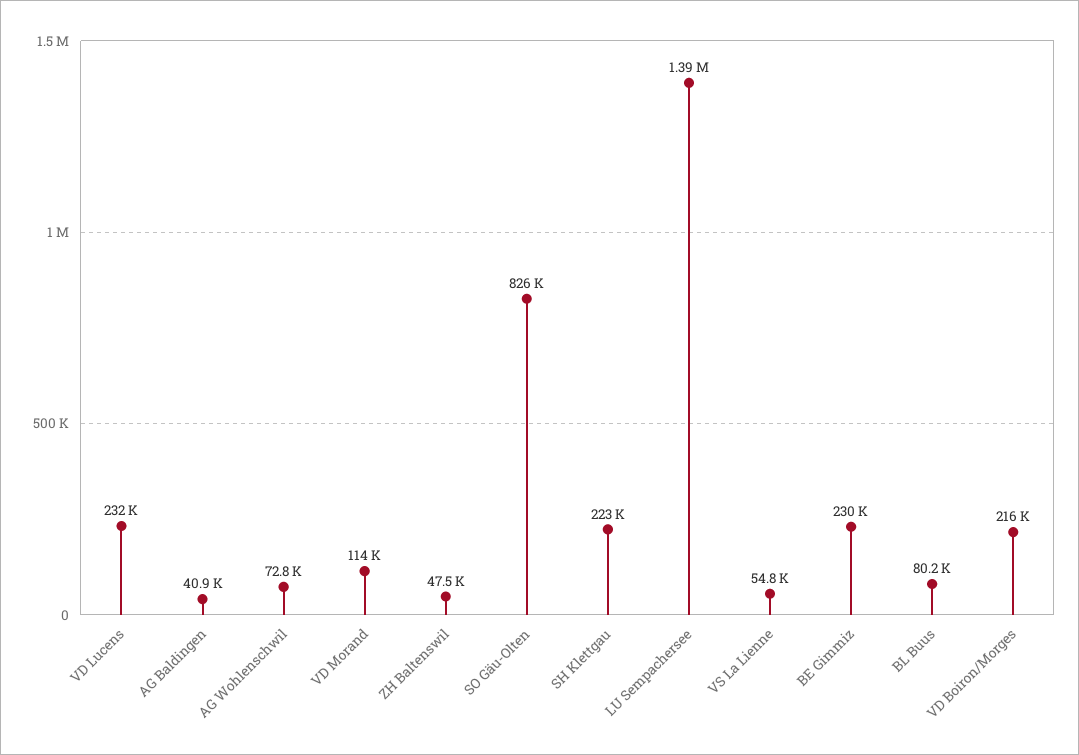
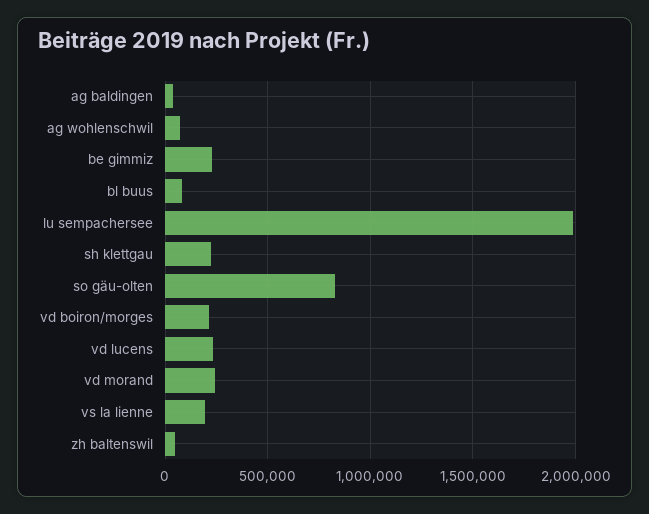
VD Morand: 114000 -> 250000
LU Sempachersee: 1390000 -> 2000000
VS La Lienne: 54800 -> 200000

